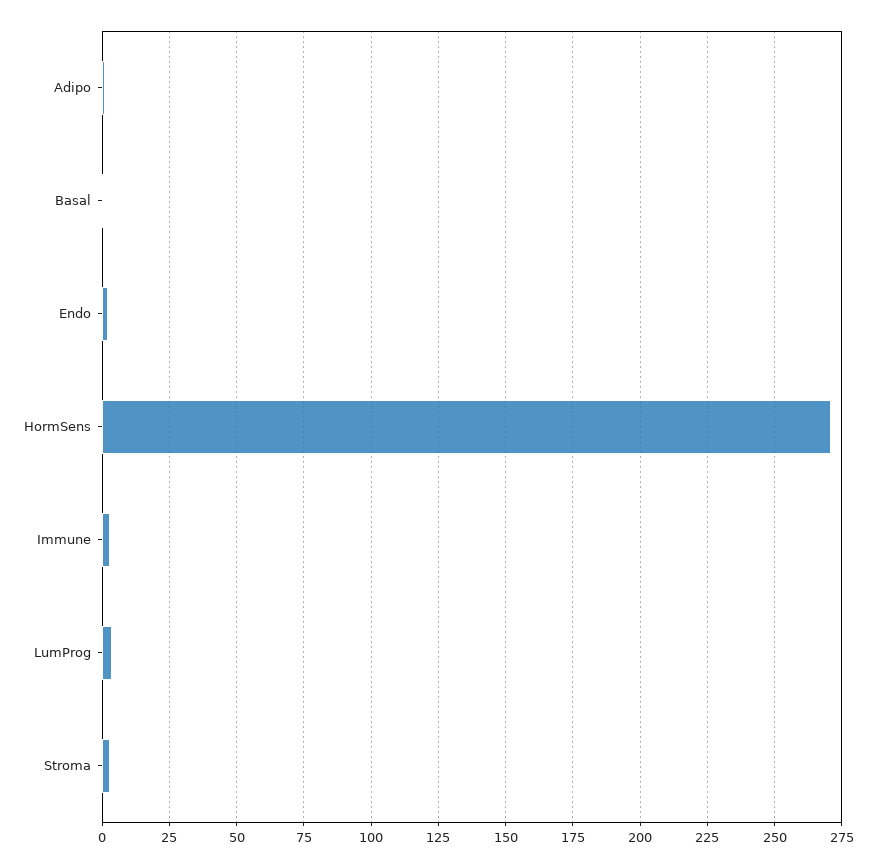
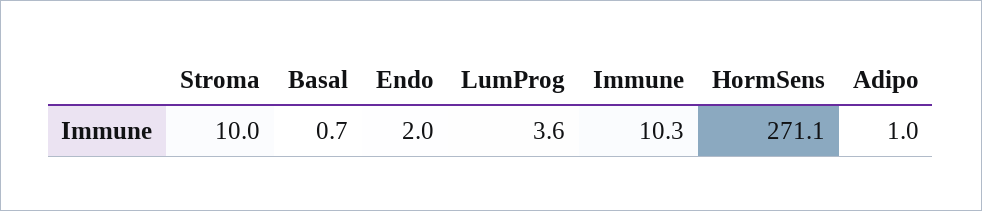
Immune: 2.5 -> 10.3
Stroma: 2.5 -> 10

